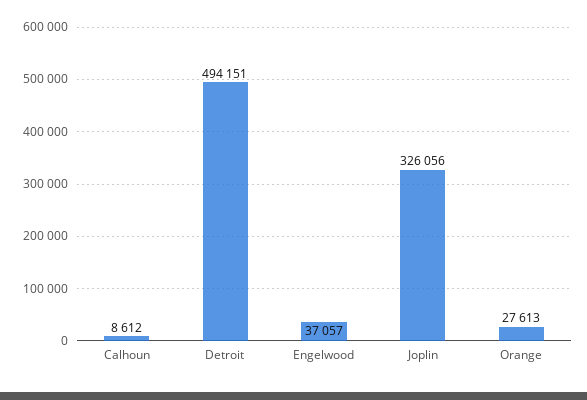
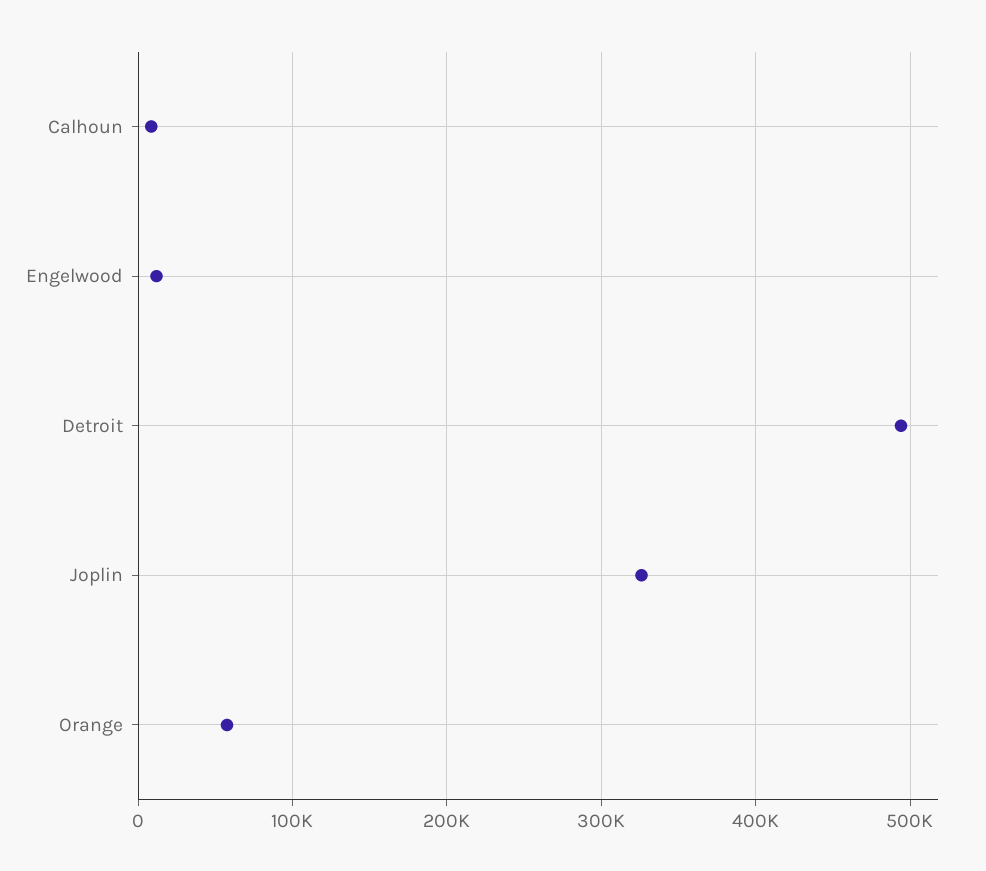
Engelwood: 37057 -> 10000
Orange: 27613 -> 60000

